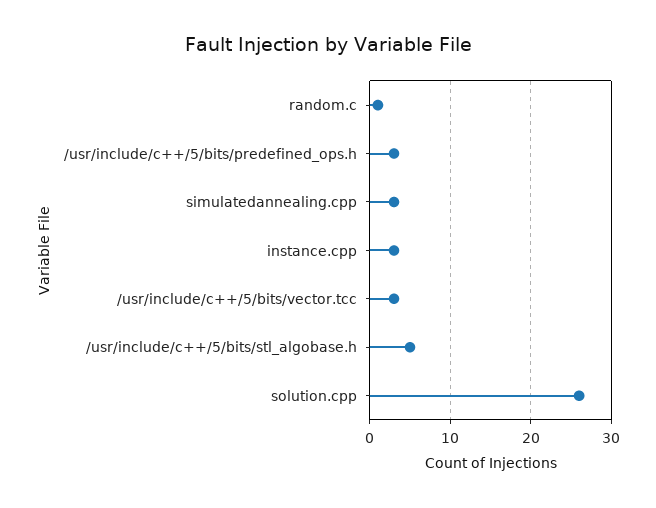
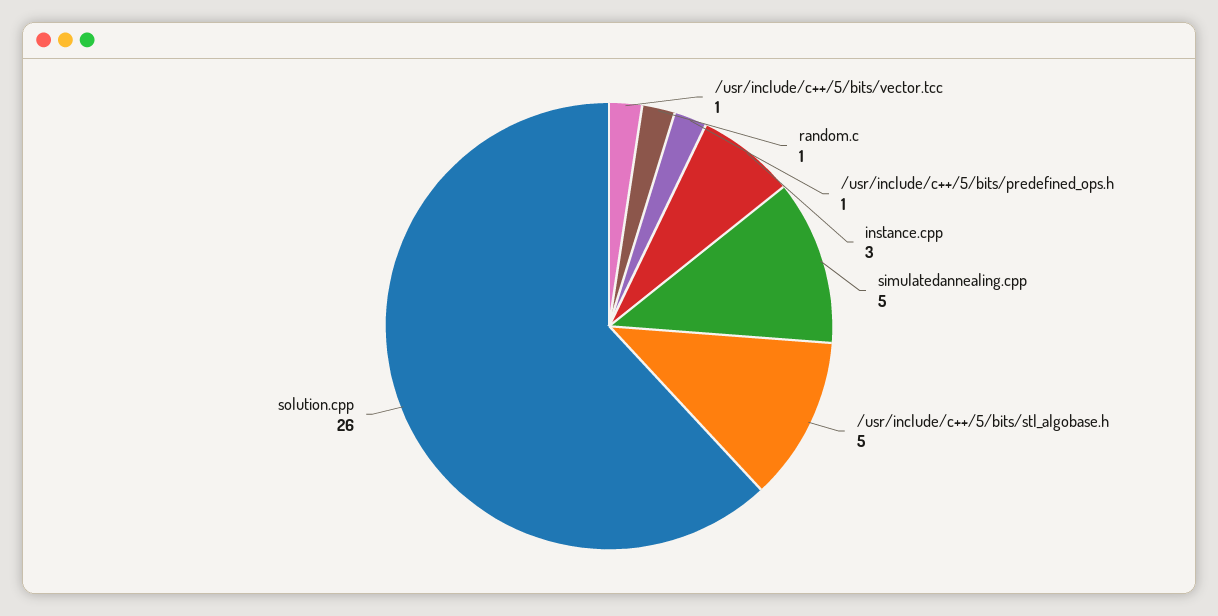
/usr/include/c++/5/bits/predefined_ops.h: 3 -> 1
simulatedannealing.cpp: 3 -> 5
/usr/include/c++/5/bits/vector.tcc: 3 -> 1

